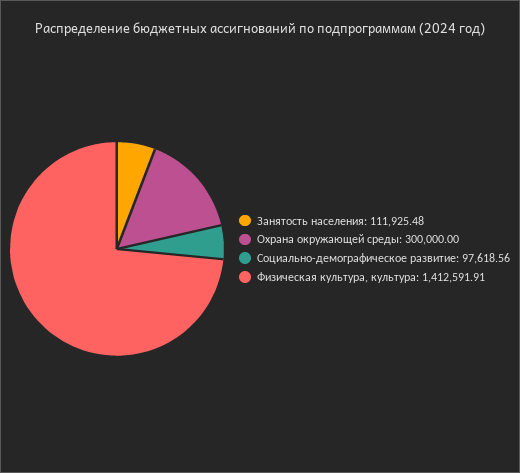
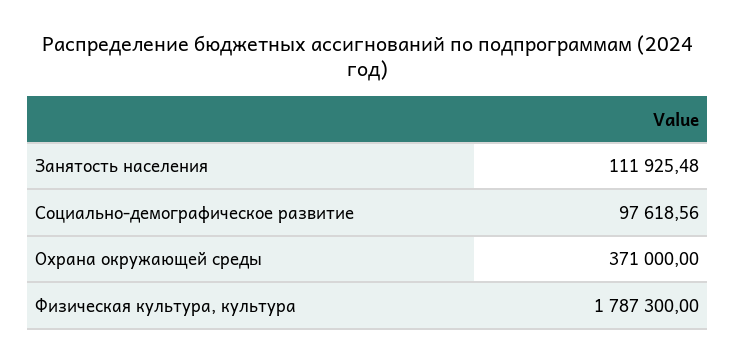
Охрана окружающей среды: 300000 -> 371000
Физическая культура, культура: 1412591.91 -> 1787300

